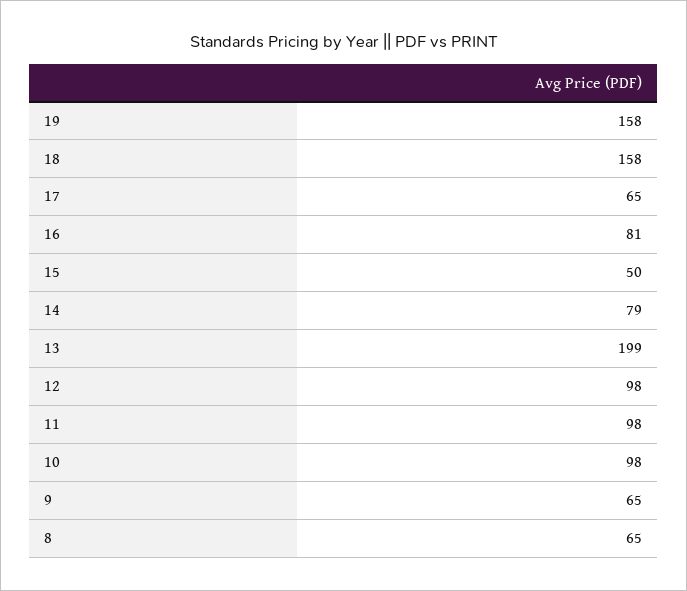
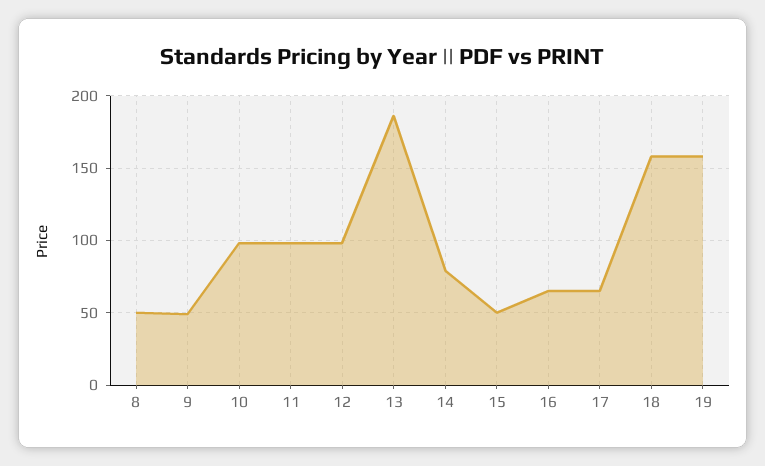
16: 81 -> 65
13: 199 -> 185
9: 65 -> 50
8: 65 -> 50

